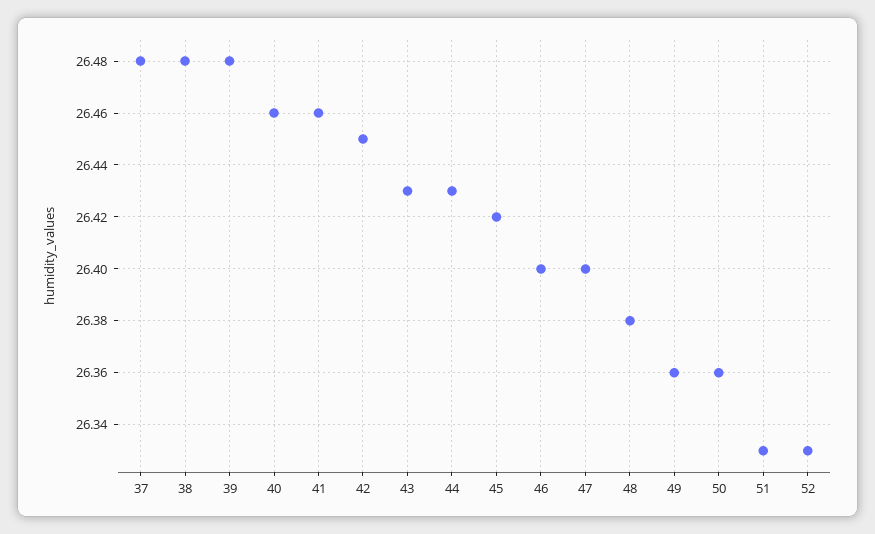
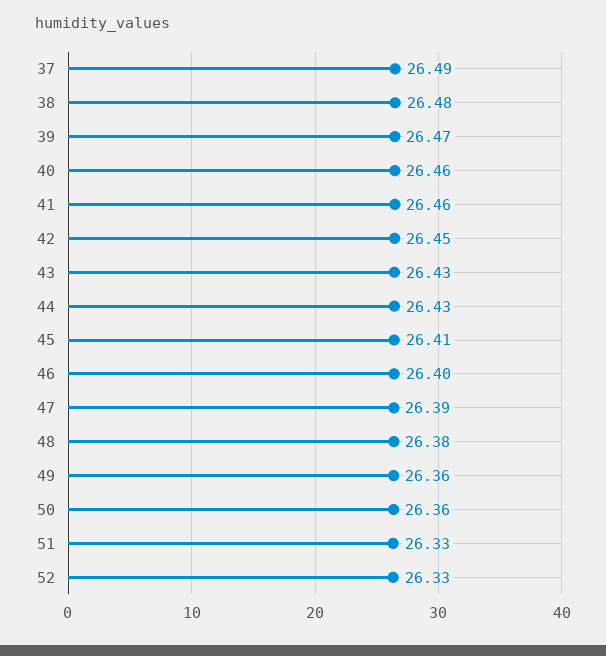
37: 26.48 -> 26.49
39: 26.48 -> 26.47
45: 26.42 -> 26.41
47: 26.4 -> 26.39

